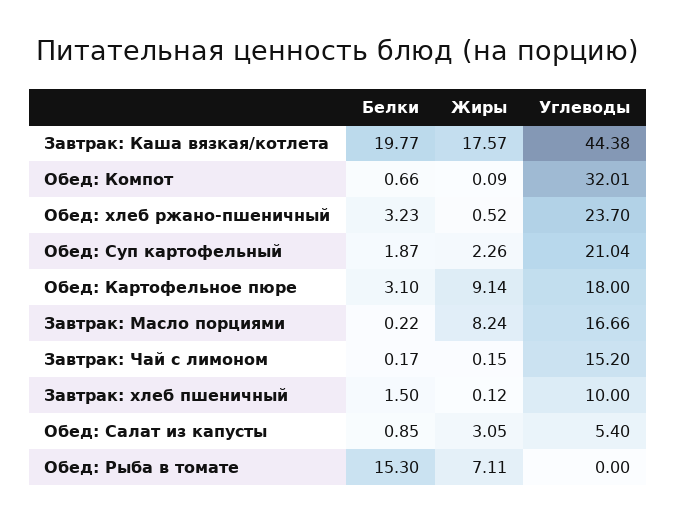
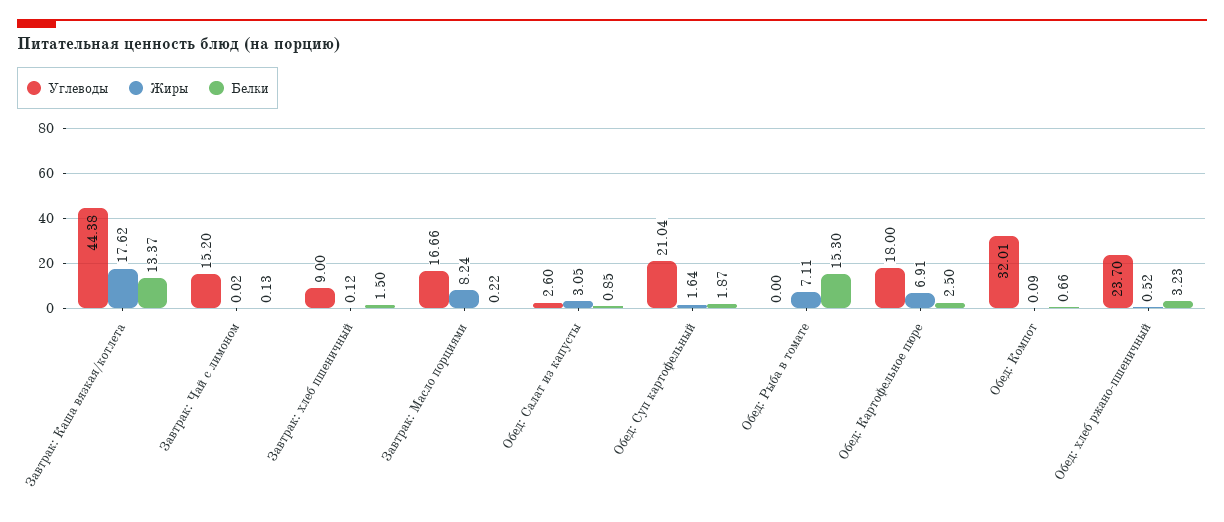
Белки, Завтрак: Каша вязкая/котлета: 19.77 -> 13.37
Жиры, Завтрак: Каша вязкая/котлета: 17.57 -> 17.62
Жиры, Обед: Суп картофельный: 2.26 -> 1.64
Белки, Обед: Картофельное пюре: 3.1 -> 2.5
Жиры, Обед: Картофельное пюре: 9.14 -> 6.91
Белки, Завтрак: Чай с лимоном: 0.17 -> 0.13
Жиры, Завтрак: Чай с лимоном: 0.15 -> 0.02
Углеводы, Завтрак: хлеб пшеничный: 10 -> 9
Углеводы, Обед: Салат из капусты: 5.4 -> 2.6

